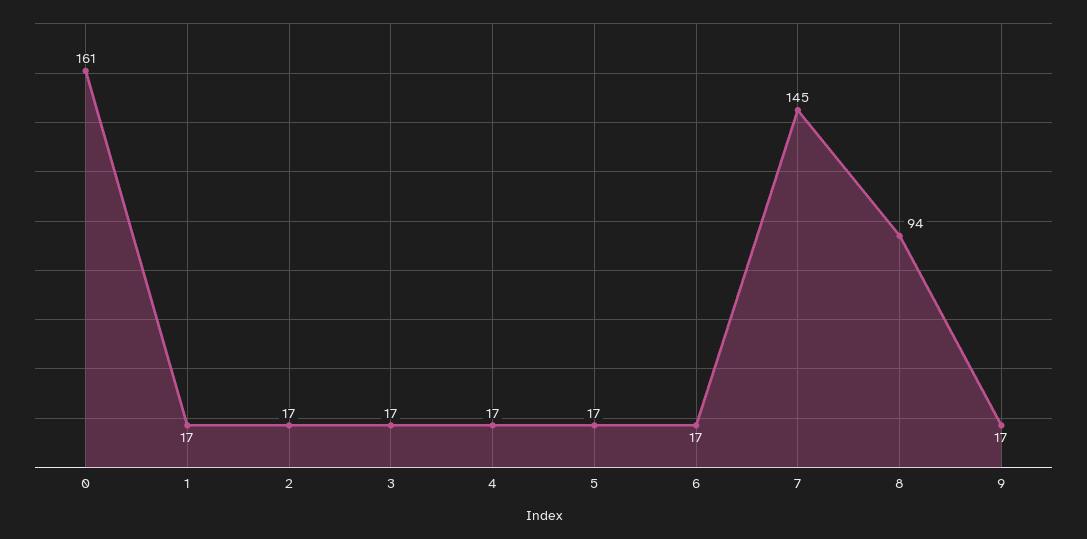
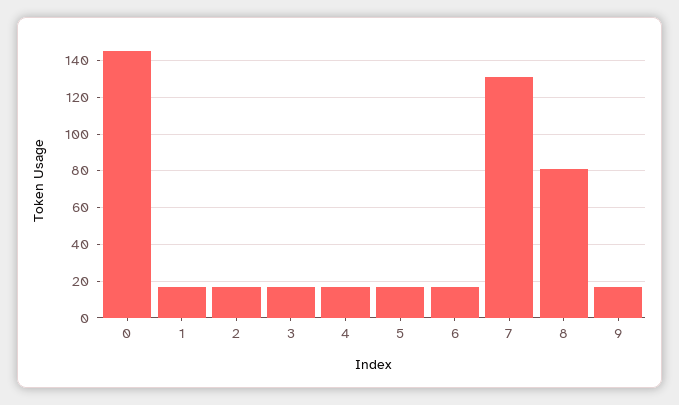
0: 161 -> 145
7: 145 -> 130
8: 94 -> 80

